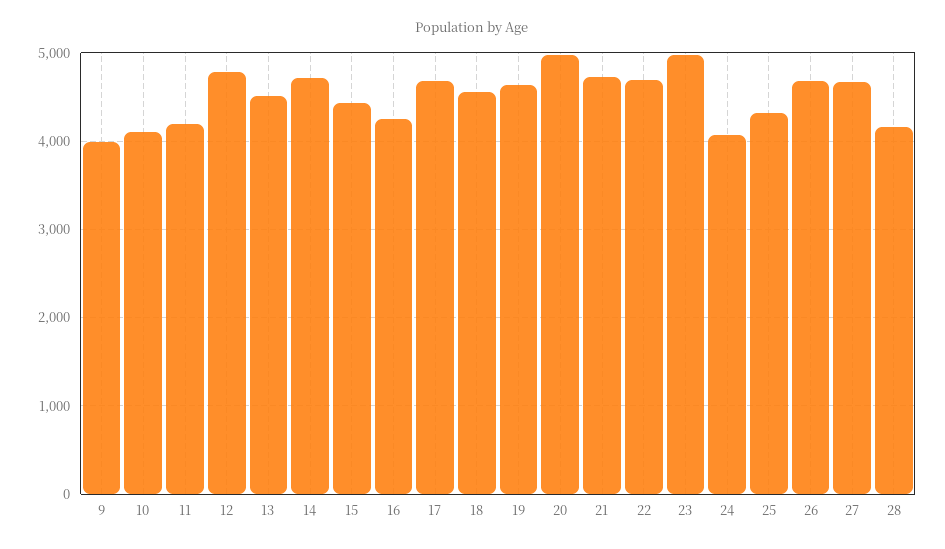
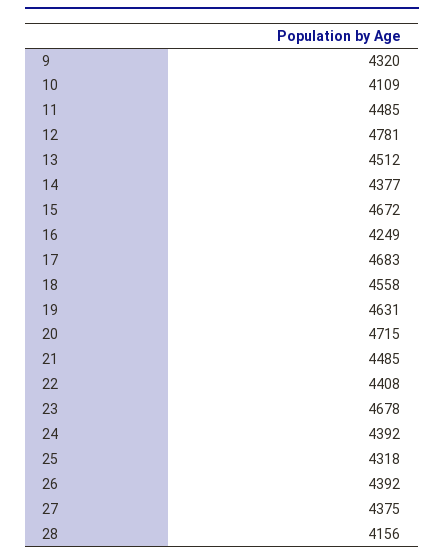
9: 4000 -> 4320
11: 4200 -> 4485
14: 4700 -> 4377
15: 4400 -> 4672
20: 5000 -> 4715
21: 4700 -> 4485
22: 4700 -> 4408
23: 5000 -> 4678
24: 4100 -> 4392
26: 4700 -> 4392
27: 4700 -> 4375

